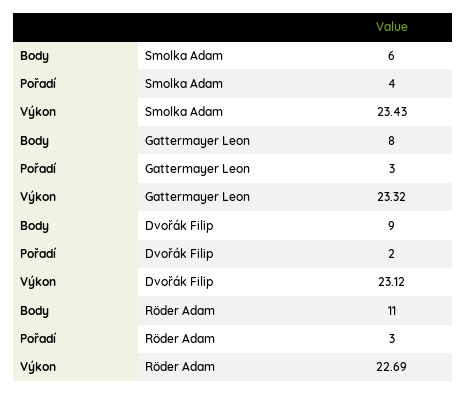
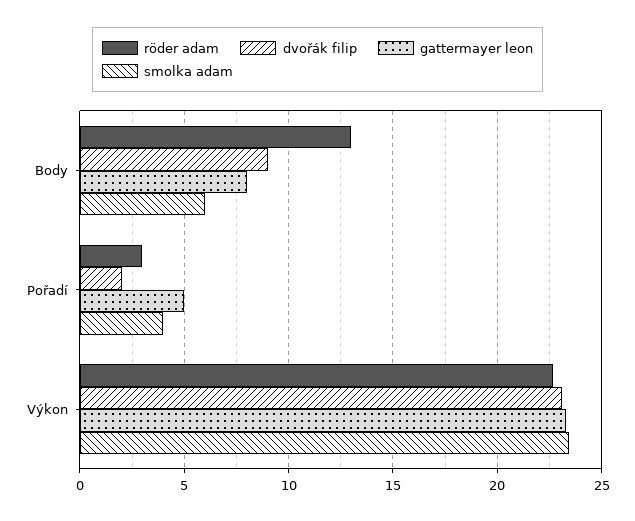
Gattermayer Leon, Pořadí: 3 -> 5
Röder Adam, Body: 11 -> 13

